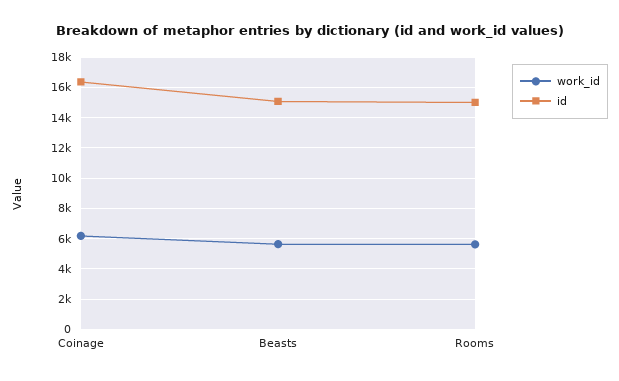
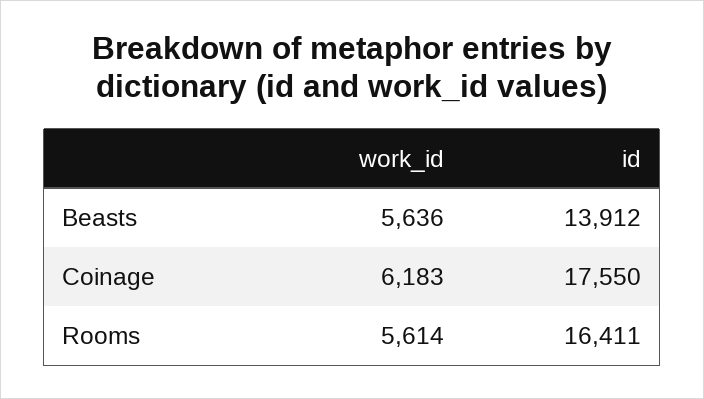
id, Coinage: 16500 -> 17550
id, Beasts: 15000 -> 13912
id, Rooms: 15000 -> 16411

